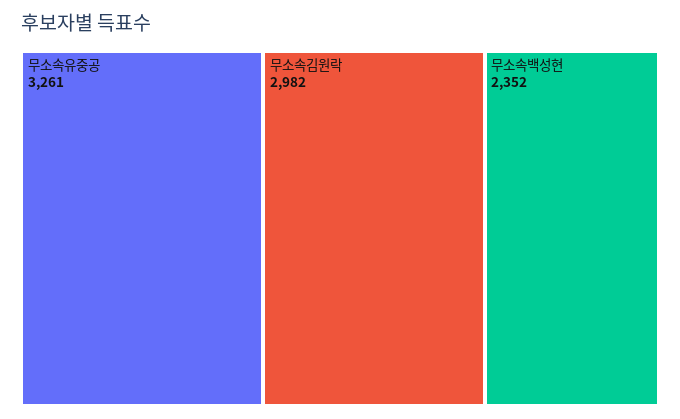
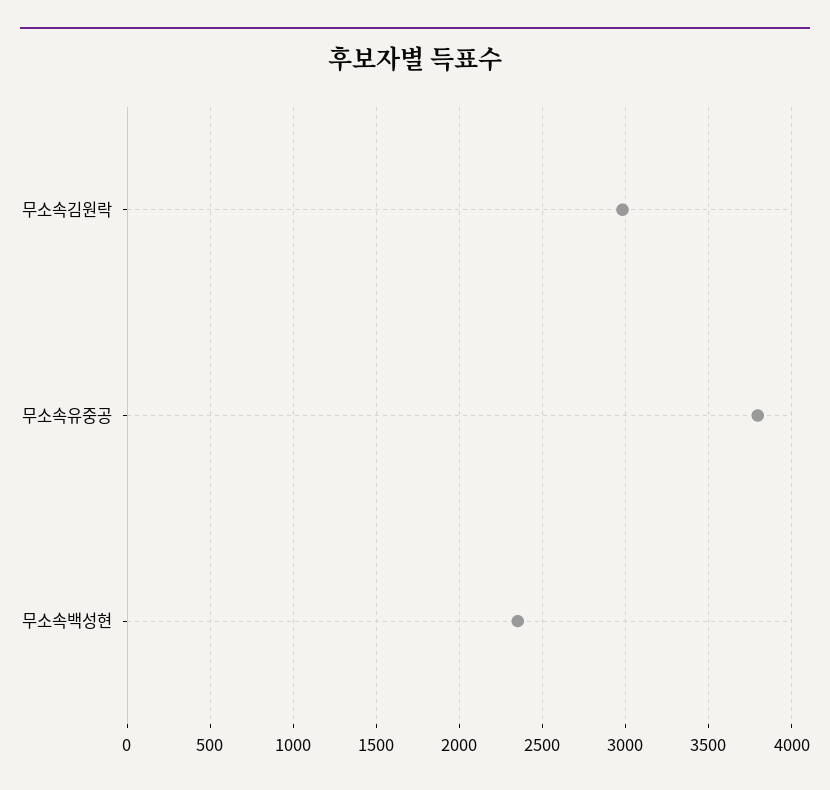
무소속유중공: 3261 -> 3800

